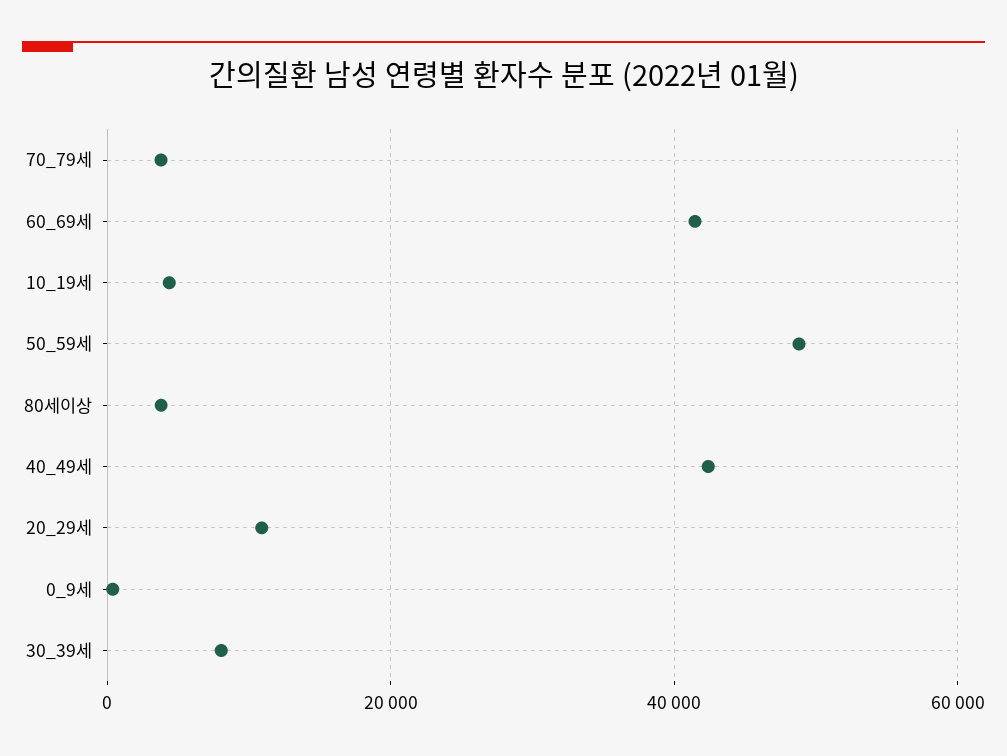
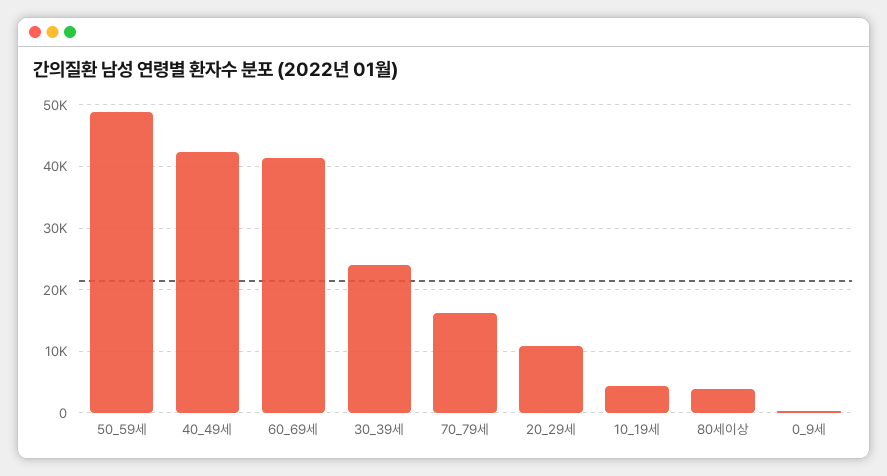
70_79세: 4000 -> 16000
30_39세: 8000 -> 24000

